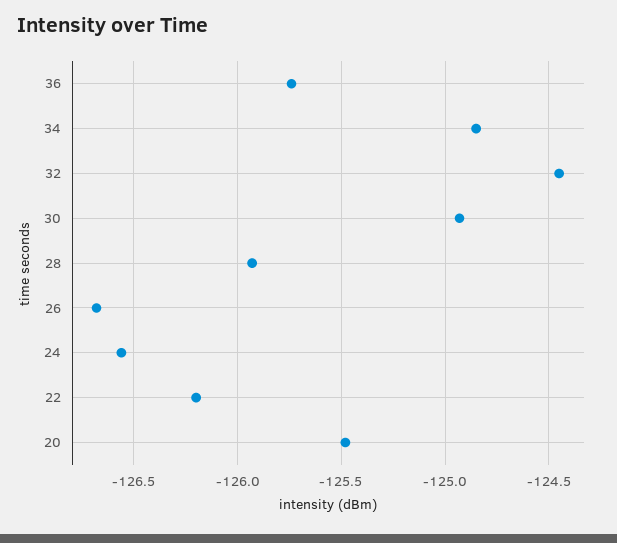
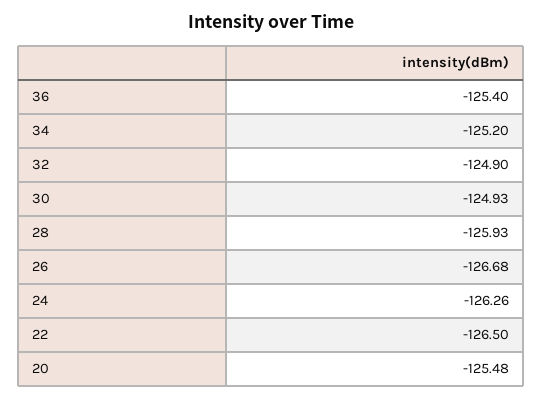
36: -125.75 -> -125.4
34: -124.85 -> -125.2
32: -124.45 -> -124.9
24: -126.55 -> -126.26
22: -126.2 -> -126.5

